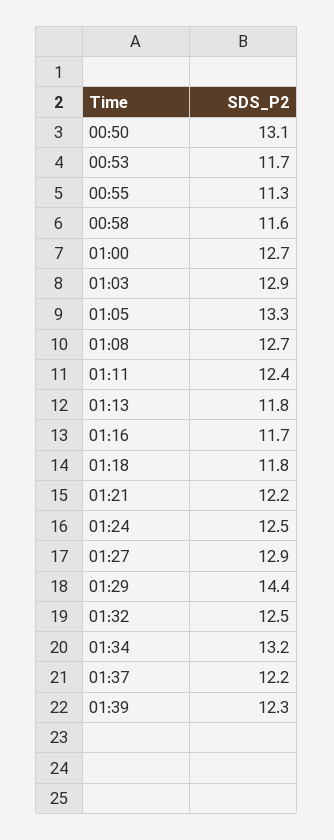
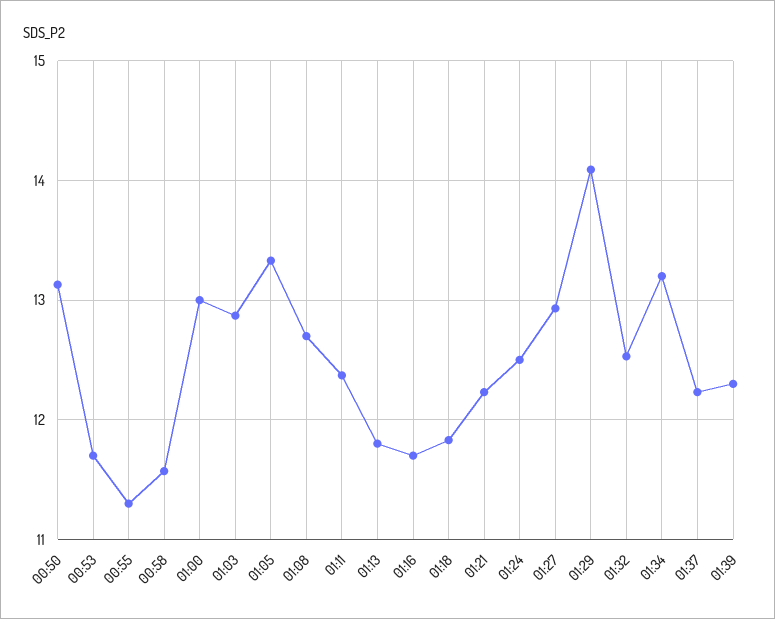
01:00: 12.7 -> 13
01:29: 14.4 -> 14.1

